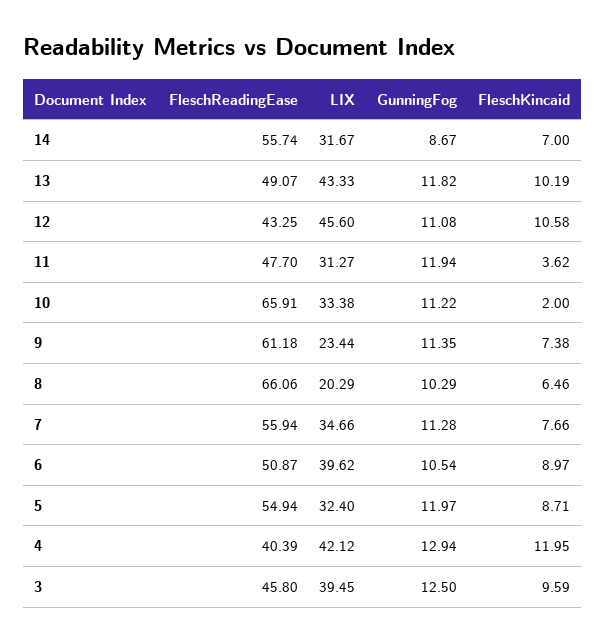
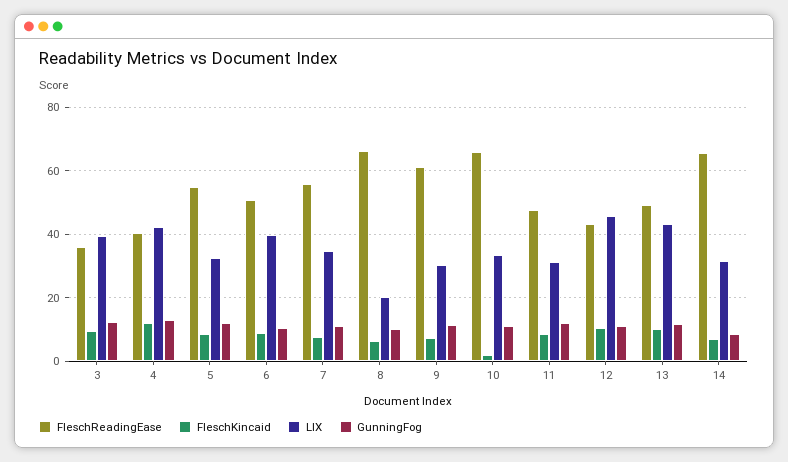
FleschReadingEase, 14: 55.74 -> 66
FleschKincaid, 11: 3.62 -> 8
LIX, 9: 23.44 -> 30
FleschReadingEase, 3: 45.8 -> 36

